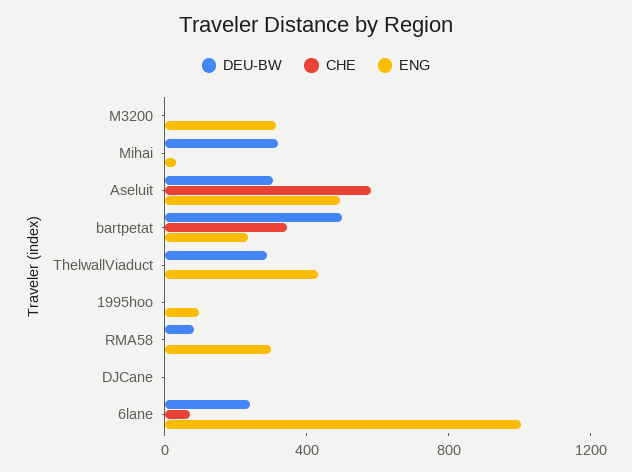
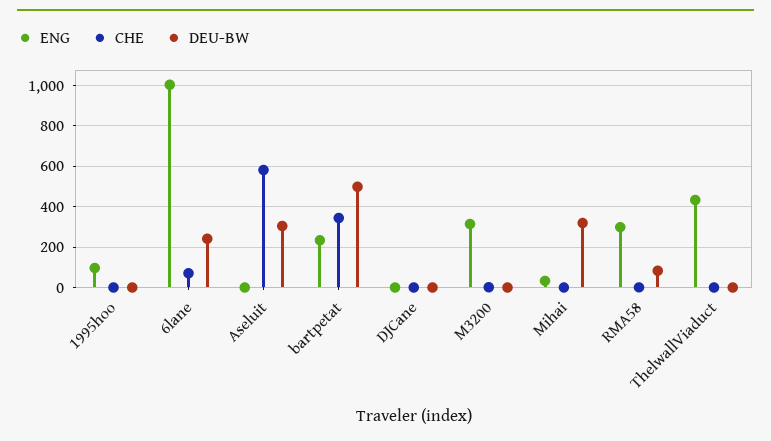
ENG, Aseluit: 500 -> 0
DEU-BW, ThelwallViaduct: 300 -> 0

